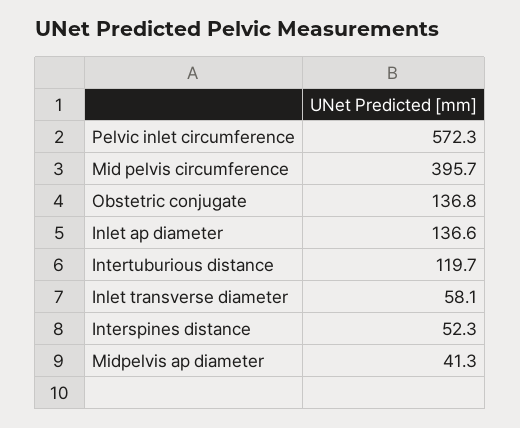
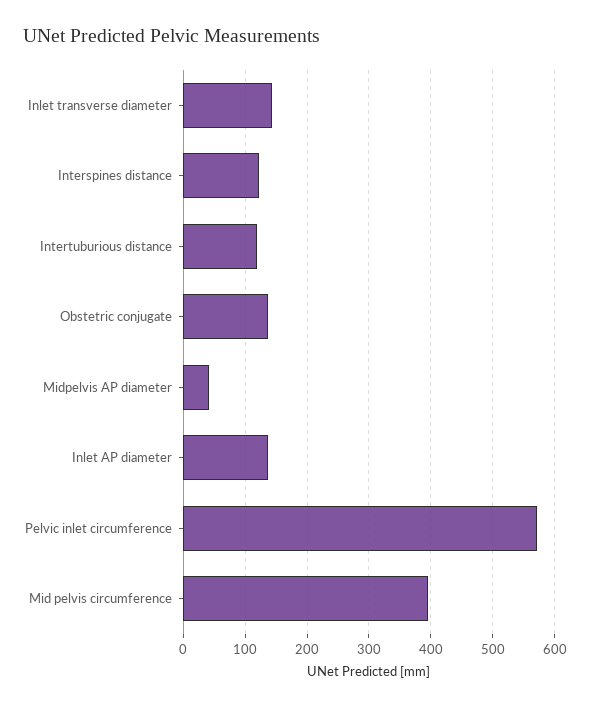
Inlet transverse diameter: 58.1 -> 140
Interspines distance: 52.3 -> 120

